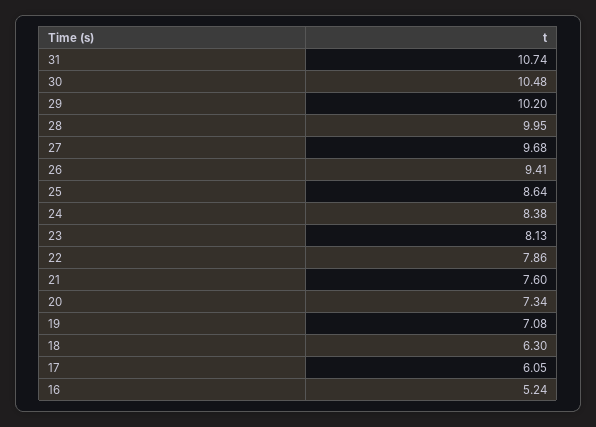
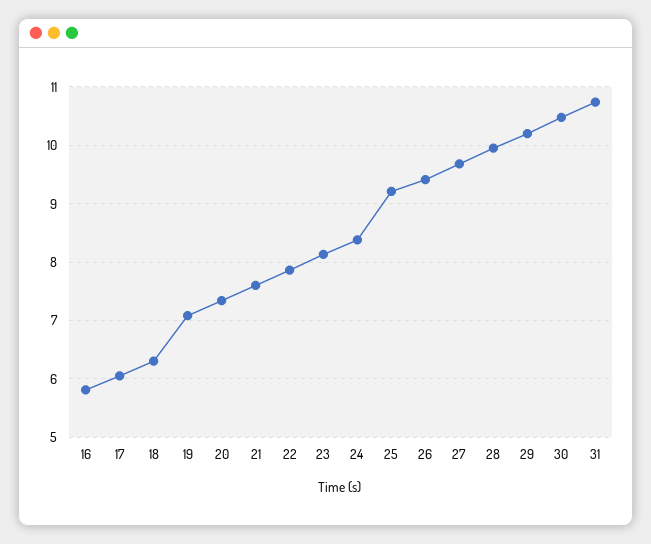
25: 8.64 -> 9.2
16: 5.24 -> 5.8

